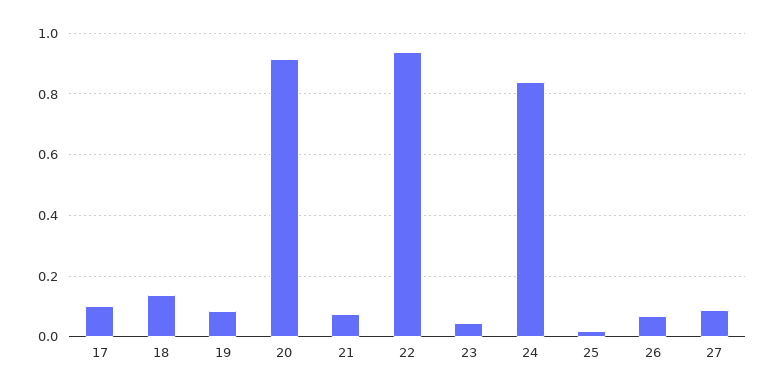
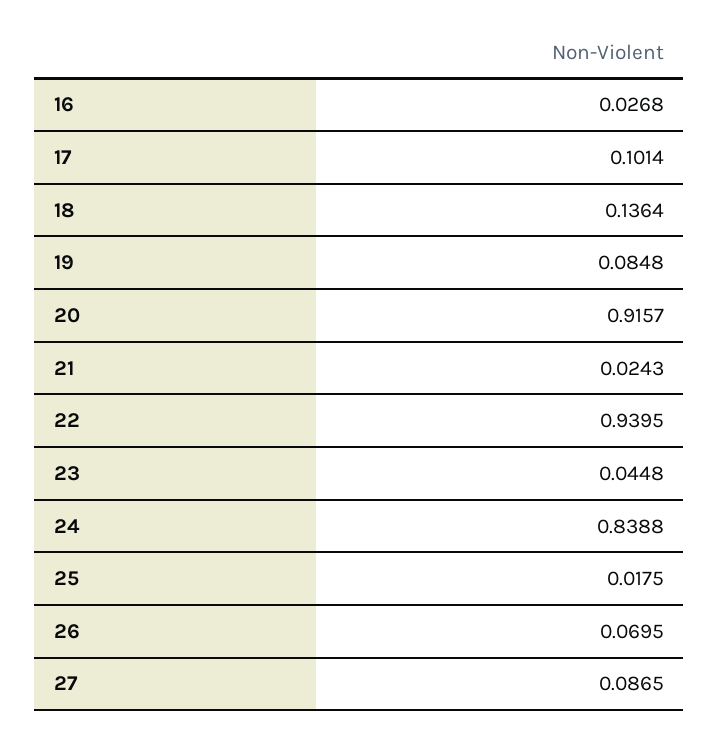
21: 0.08 -> 0.0243
16: none -> 0.0268

